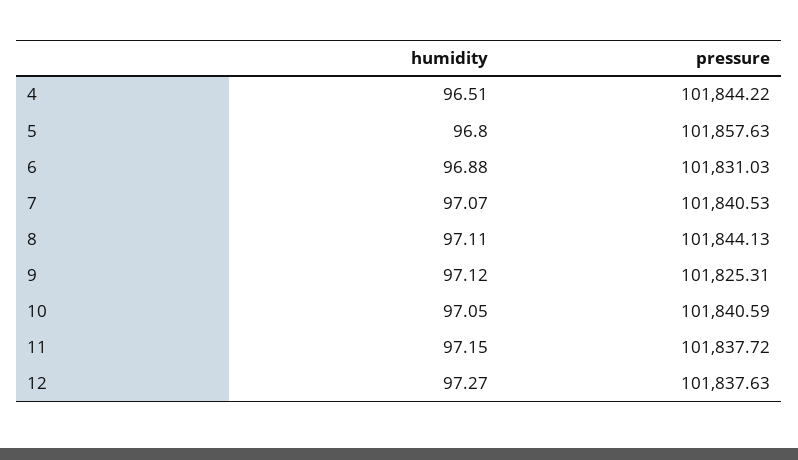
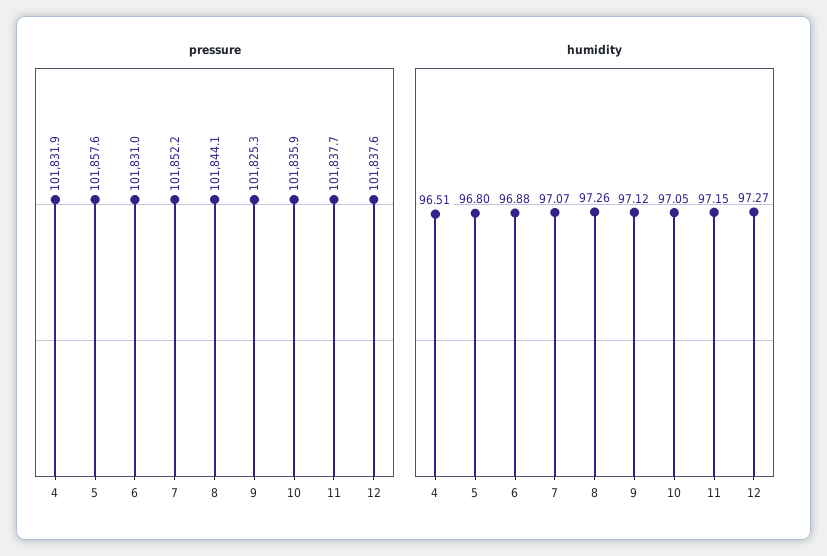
pressure, 4: 101844.22 -> 101831.9
pressure, 7: 101840.53 -> 101852.2
humidity, 8: 97.11 -> 97.26
pressure, 10: 101840.59 -> 101835.9

